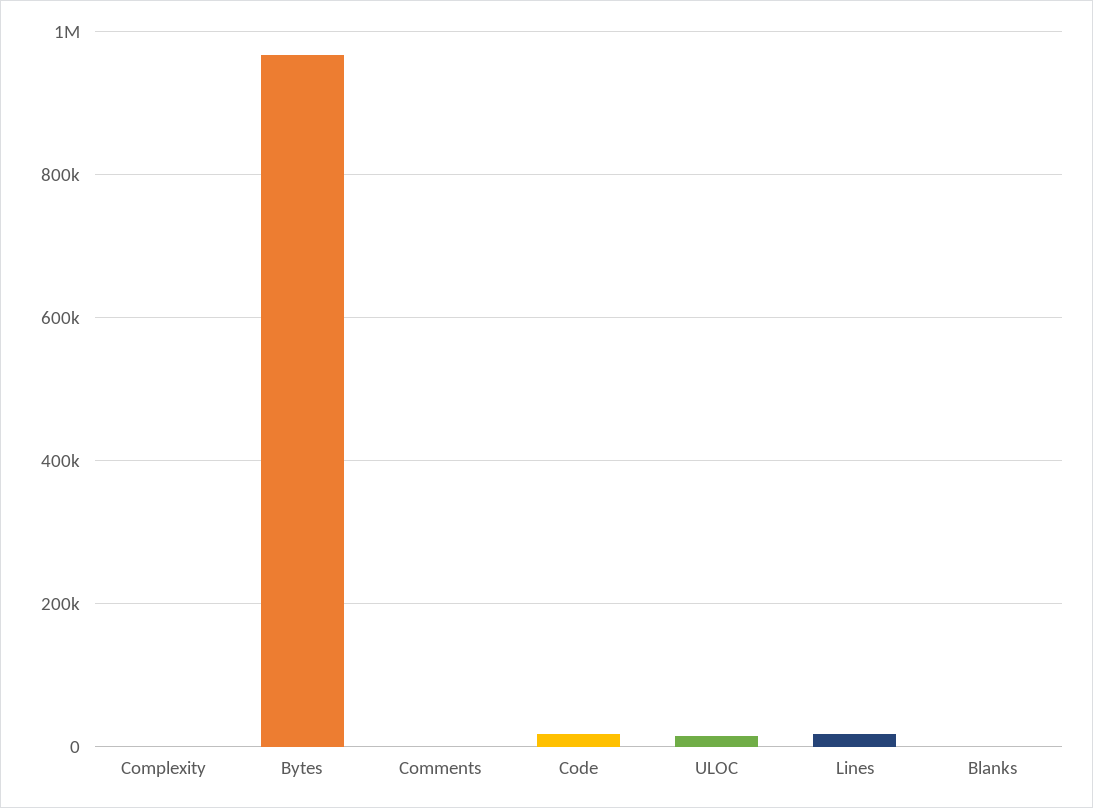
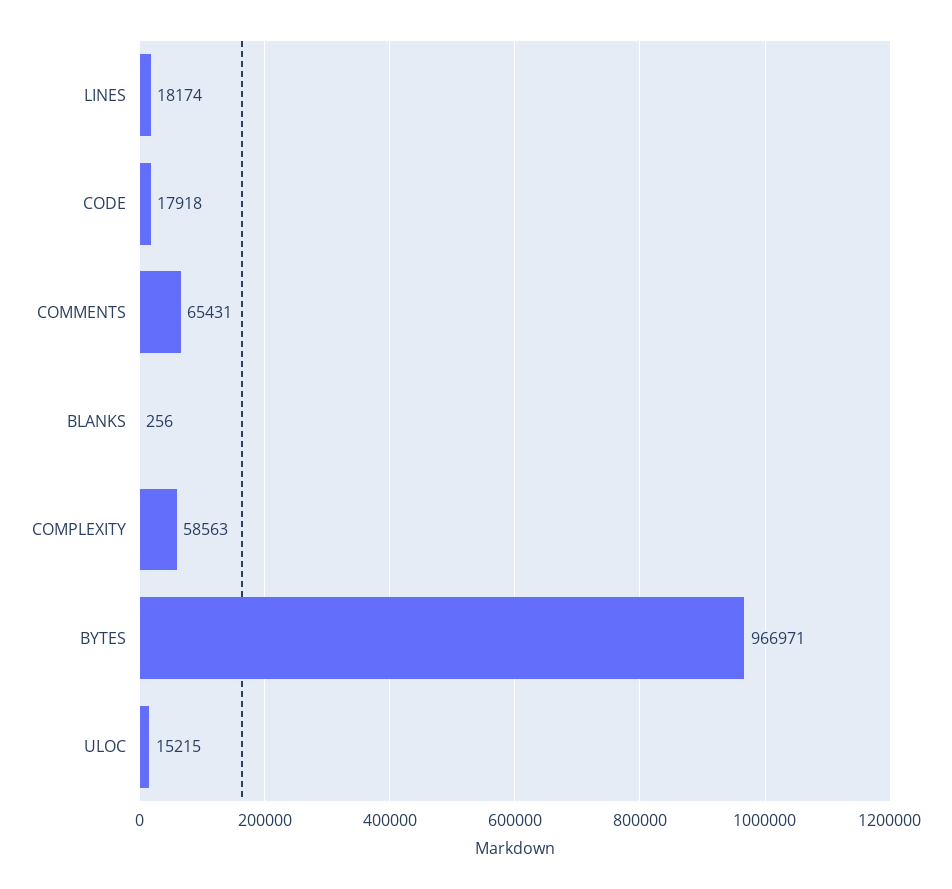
Complexity: 0 -> 58563
Comments: 0 -> 65431

